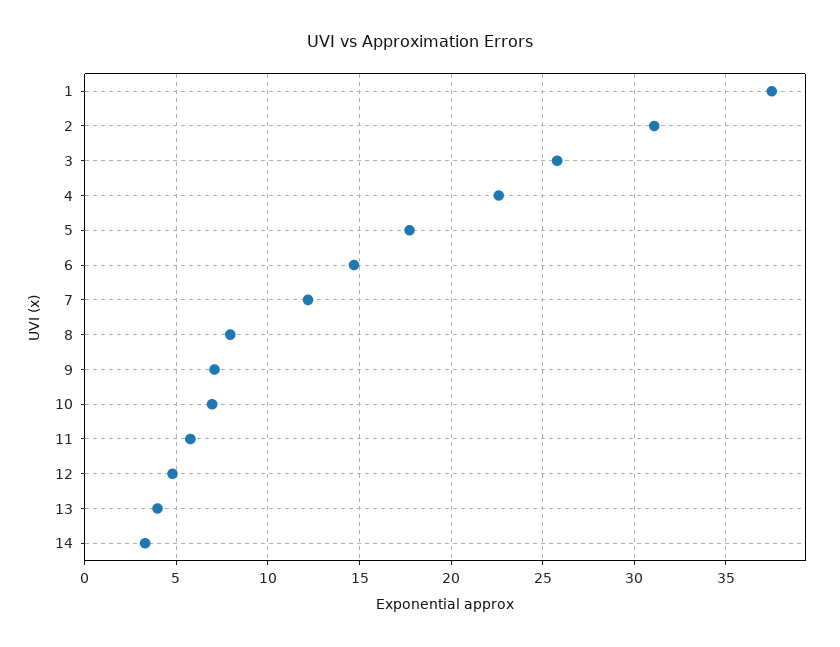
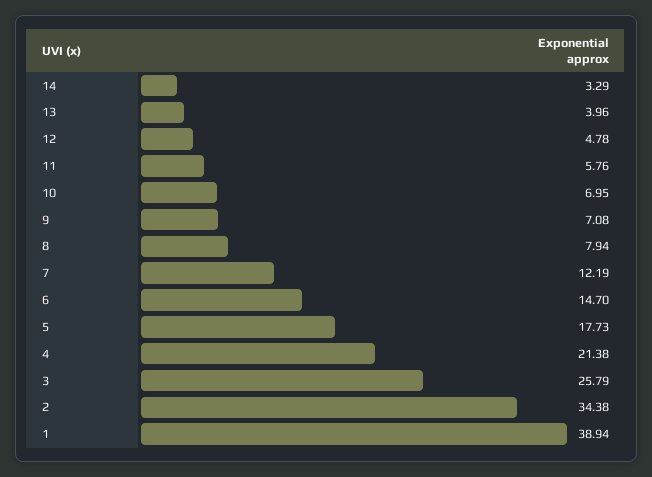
1: 37.5 -> 38.94
2: 31 -> 34.38
4: 22.5 -> 21.38

